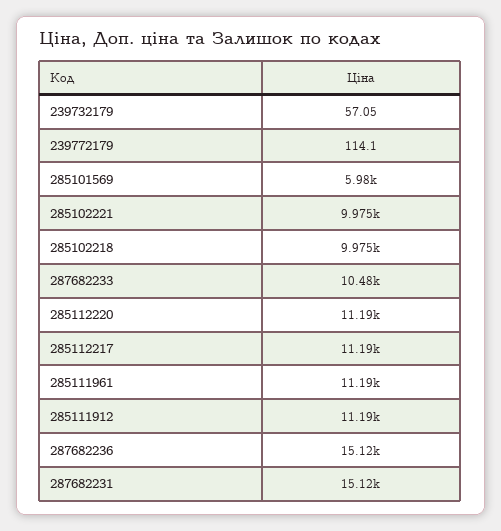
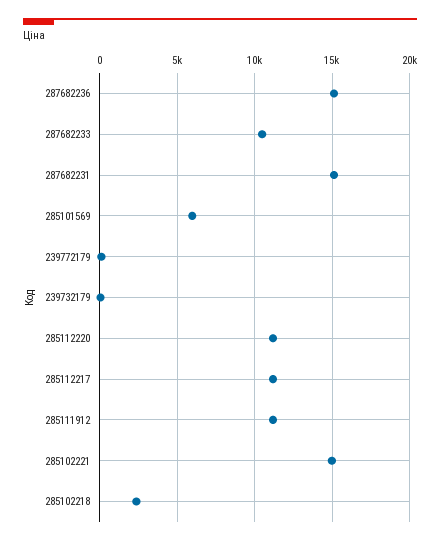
285102221: 9975 -> 15000
285102218: 9975 -> 2500
285111961: 11190 -> none

